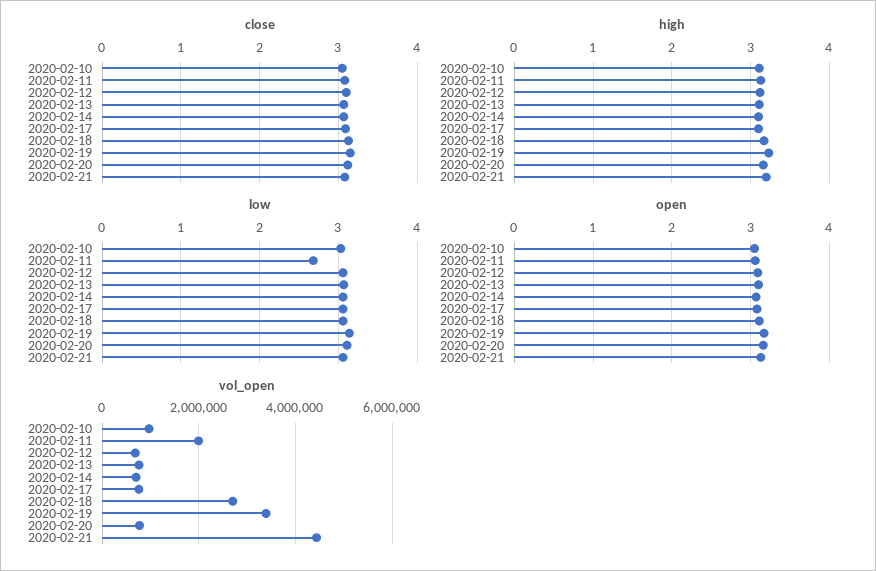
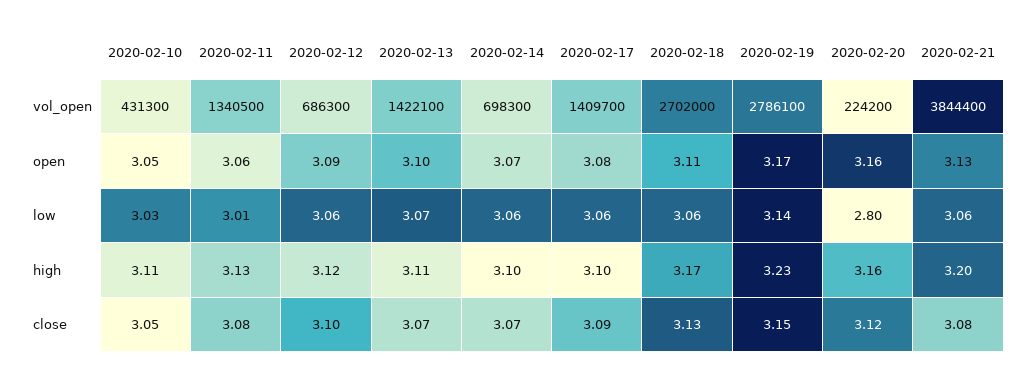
low, 2020-02-11: 2.7 -> 3.01
low, 2020-02-20: 3.1 -> 2.8
vol_open, 2020-02-10: 1000000 -> 431300
vol_open, 2020-02-11: 2000000 -> 1340500
vol_open, 2020-02-13: 800000 -> 1422100
vol_open, 2020-02-17: 800000 -> 1409700
vol_open, 2020-02-19: 3400000 -> 2786100
vol_open, 2020-02-20: 800000 -> 224200
vol_open, 2020-02-21: 4400000 -> 3844400

